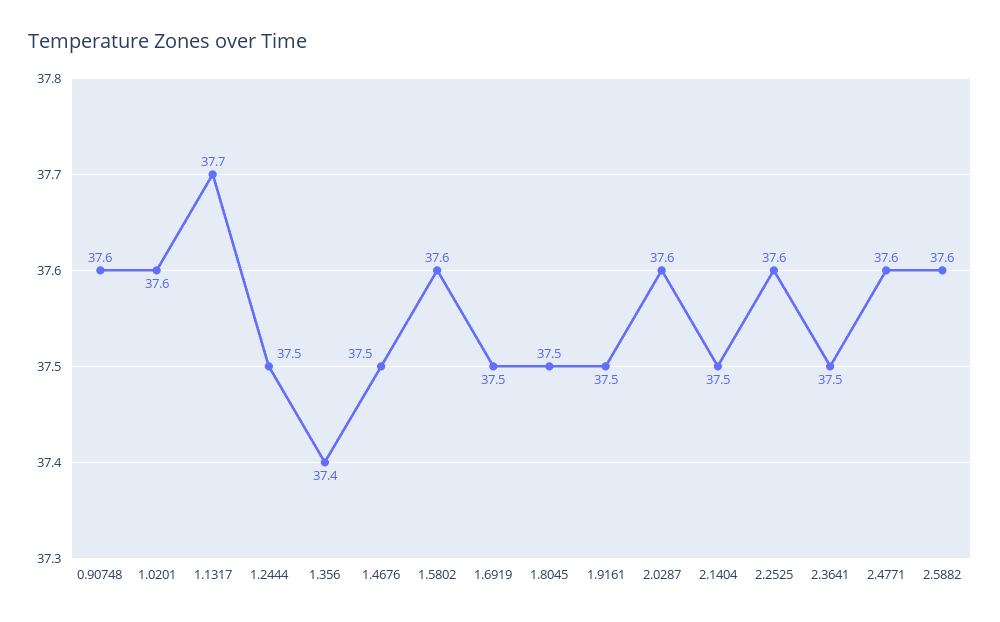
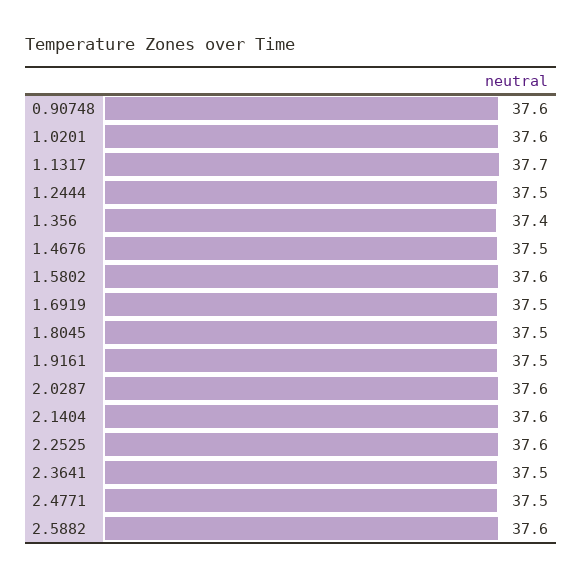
2.1404: 37.5 -> 37.6
2.4771: 37.6 -> 37.5

